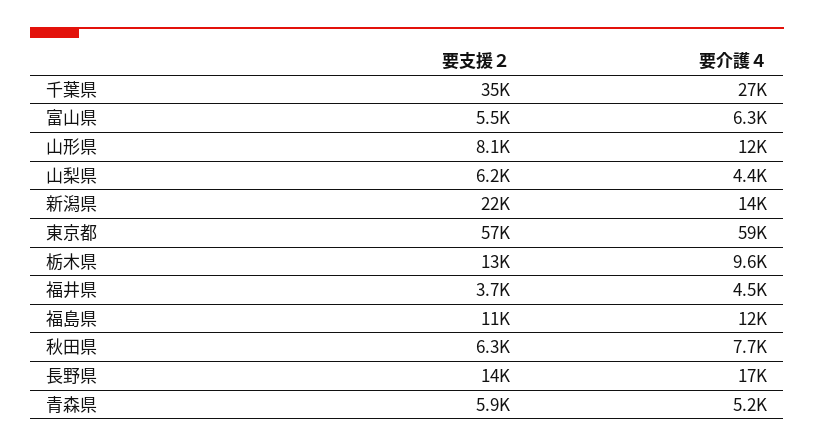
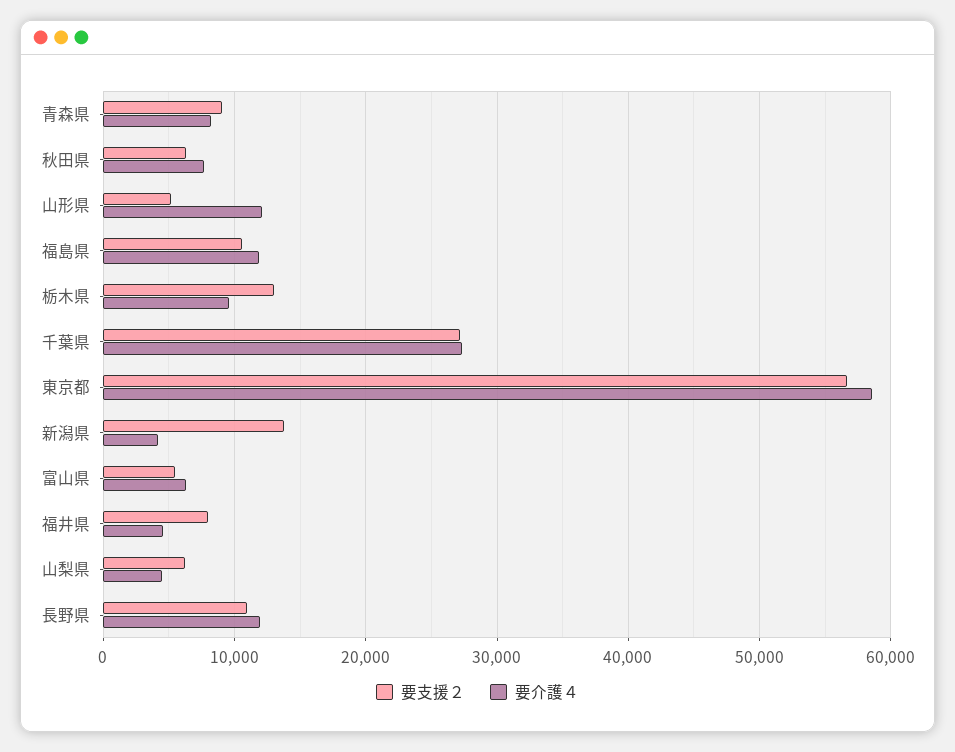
要支援２, 千葉県: 35000 -> 27000
要支援２, 山形県: 8100 -> 5000
要支援２, 新潟県: 22000 -> 14000
要介護４, 新潟県: 14000 -> 4000
要支援２, 福井県: 3700 -> 8000
要支援２, 長野県: 14000 -> 11000
要介護４, 長野県: 17000 -> 12000
要支援２, 青森県: 5900 -> 9000
要介護４, 青森県: 5200 -> 8000

